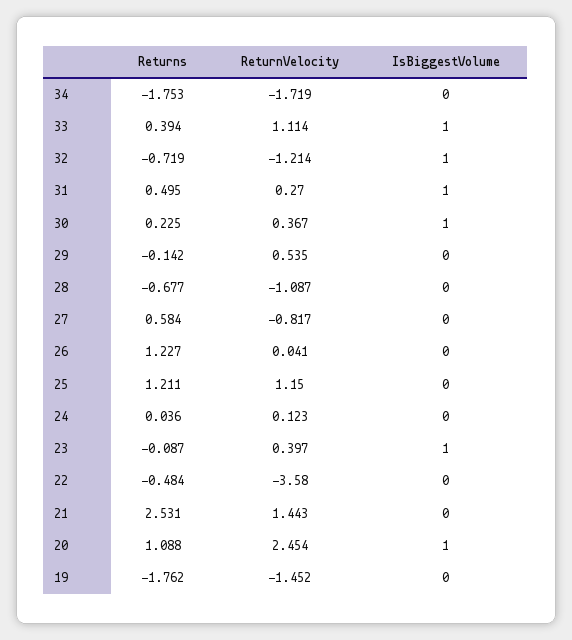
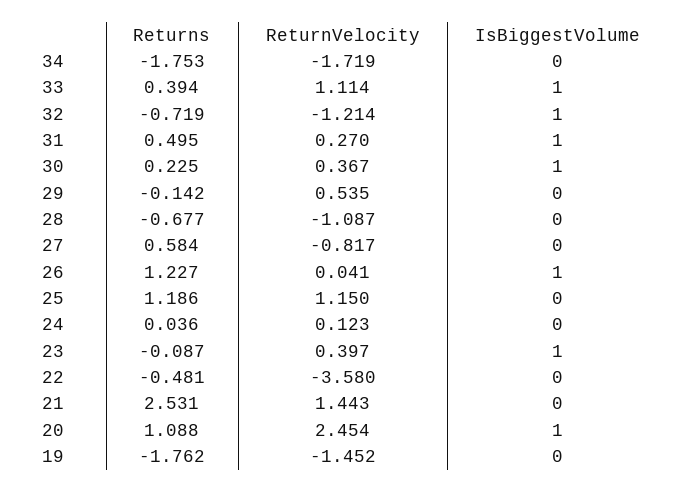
IsBiggestVolume, 26: 0 -> 1
Returns, 25: 1.211 -> 1.186
Returns, 22: -0.484 -> -0.481

